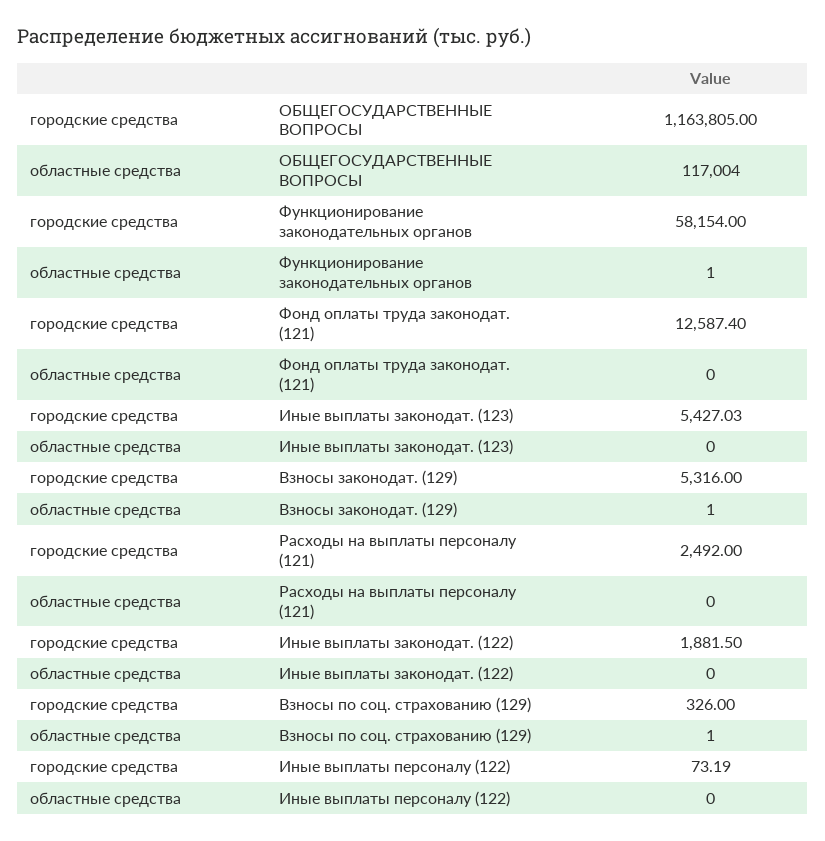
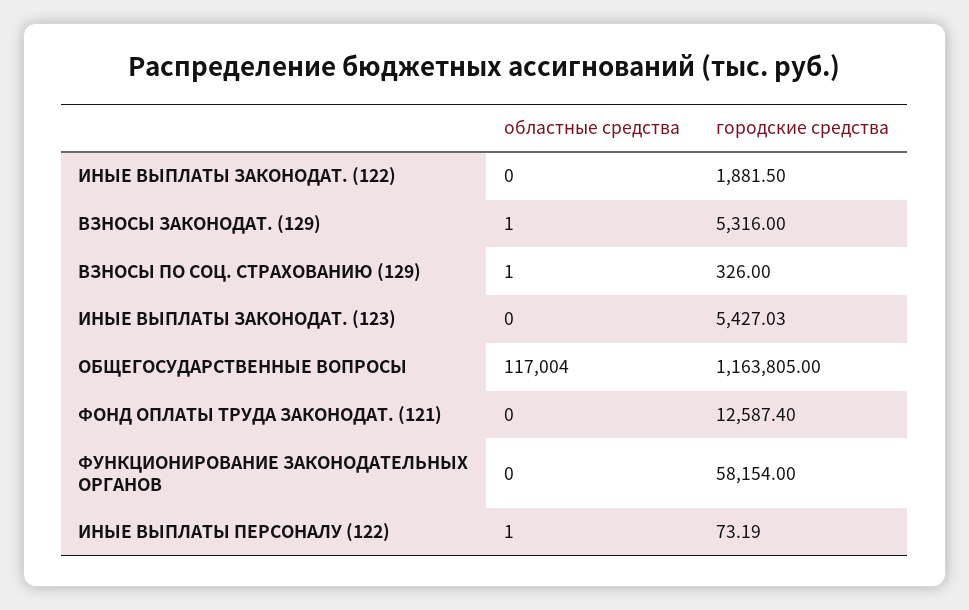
областные средства, Функционирование законодательных органов: 1 -> 0
городские средства, Расходы на выплаты персоналу (121): 2492 -> none
областные средства, Расходы на выплаты персоналу (121): 0 -> none
областные средства, Иные выплаты персоналу (122): 0 -> 1

